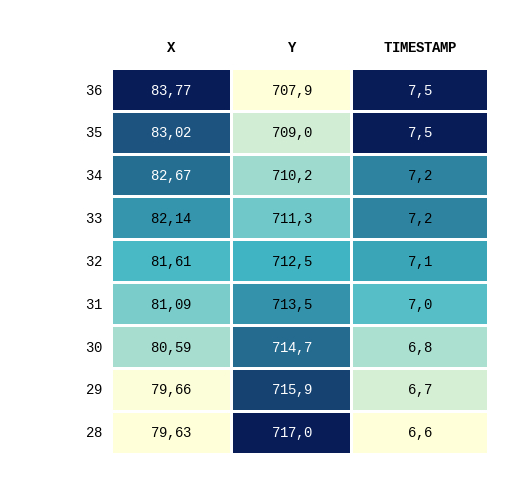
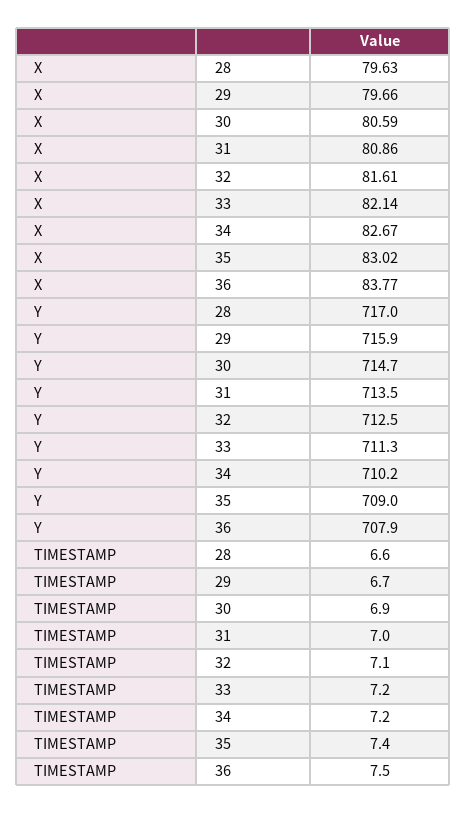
TIMESTAMP, 35: 7.5 -> 7.4
X, 31: 81.09 -> 80.86
TIMESTAMP, 30: 6.8 -> 6.9

